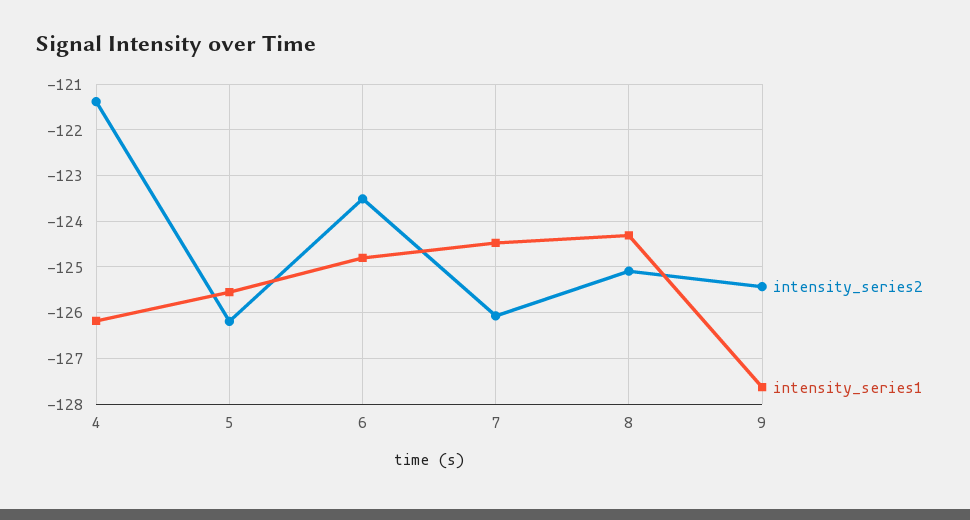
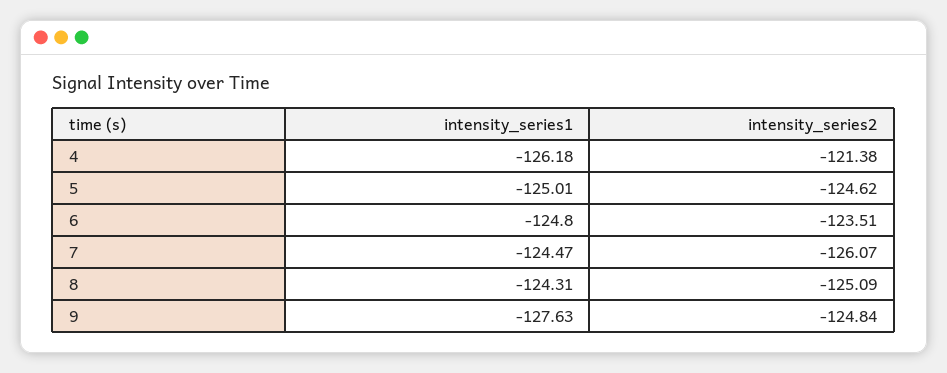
intensity_series2, 5: -126.2 -> -124.62
intensity_series1, 5: -125.6 -> -125.01
intensity_series2, 9: -125.4 -> -124.84

